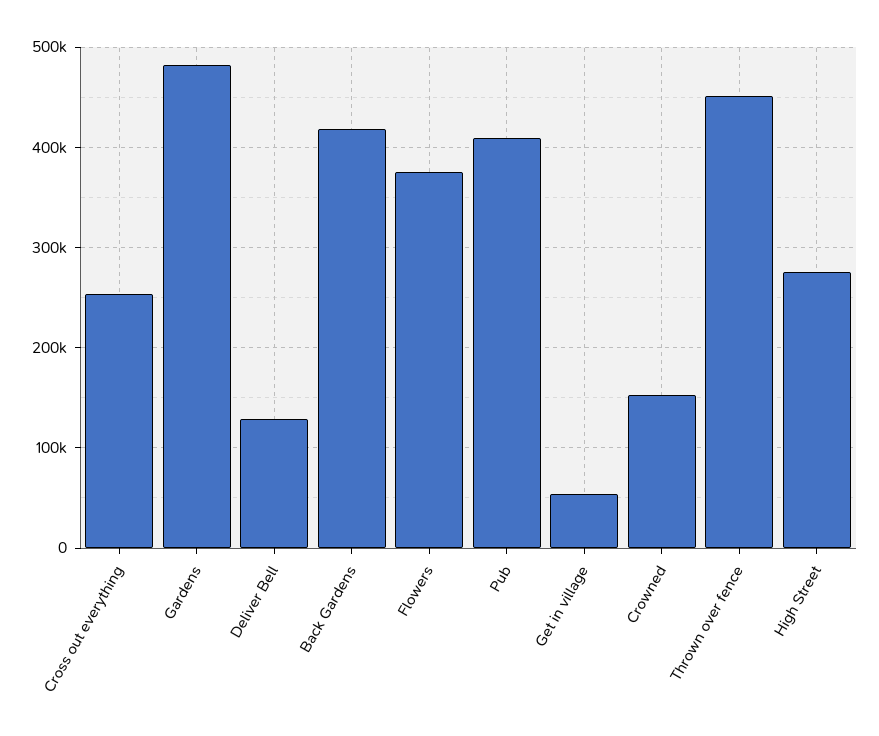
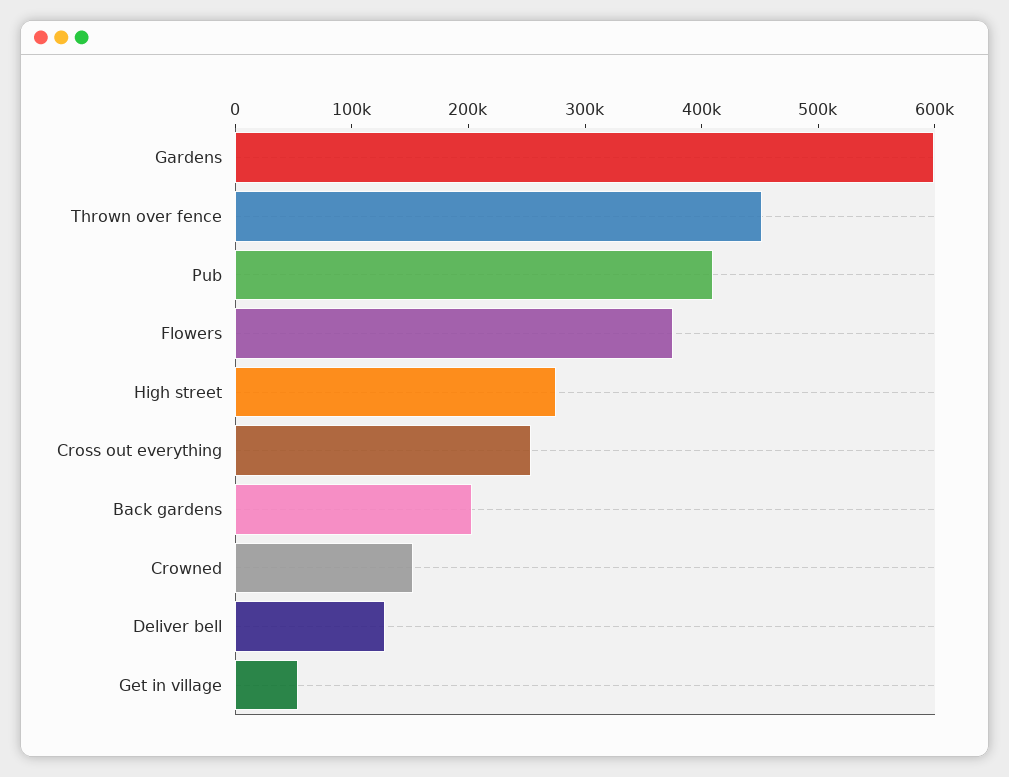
Gardens: 480000 -> 600000
Back Gardens: 420000 -> 200000

